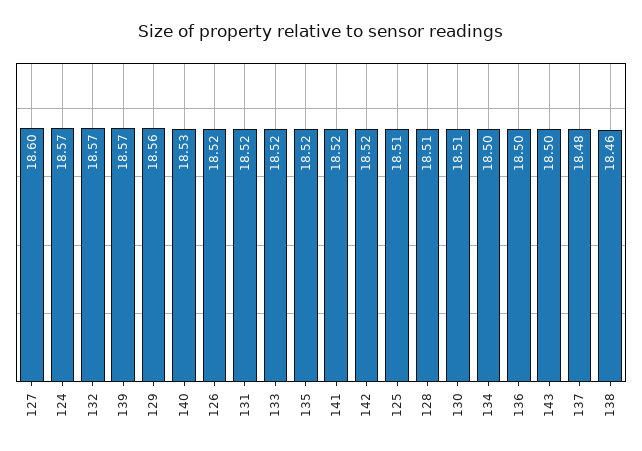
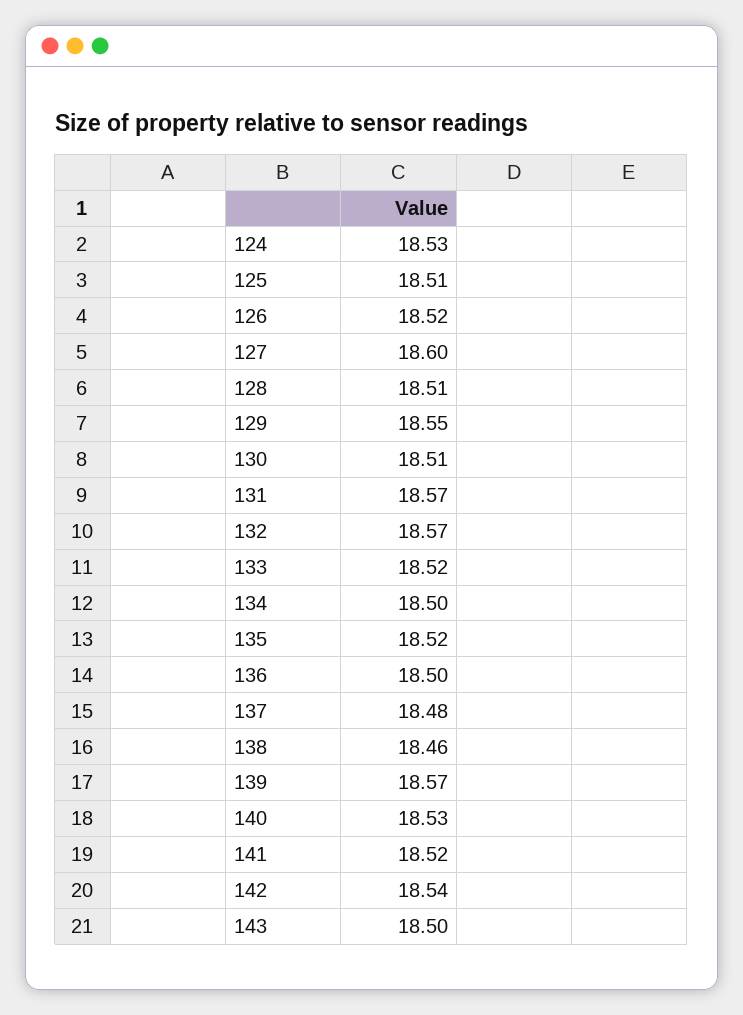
124: 18.57 -> 18.53
129: 18.56 -> 18.55
131: 18.52 -> 18.57
142: 18.52 -> 18.54

